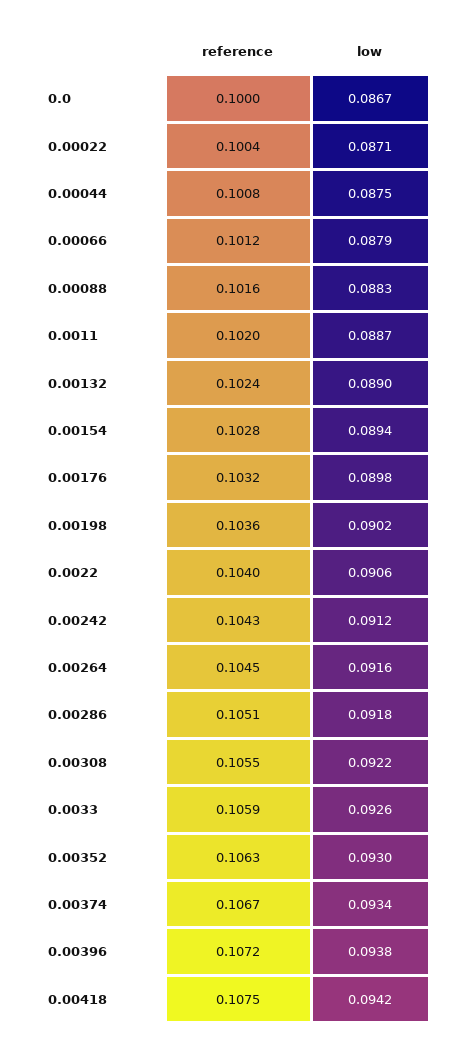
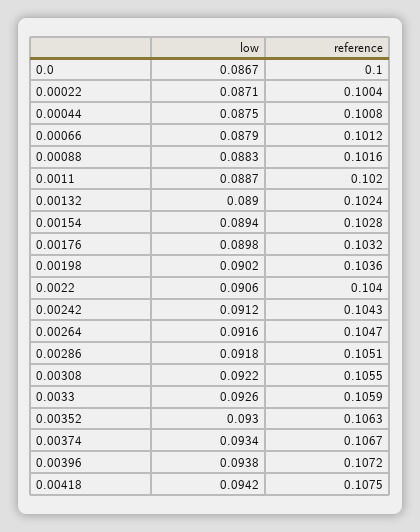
reference, 0.00264: 0.1045 -> 0.1047

